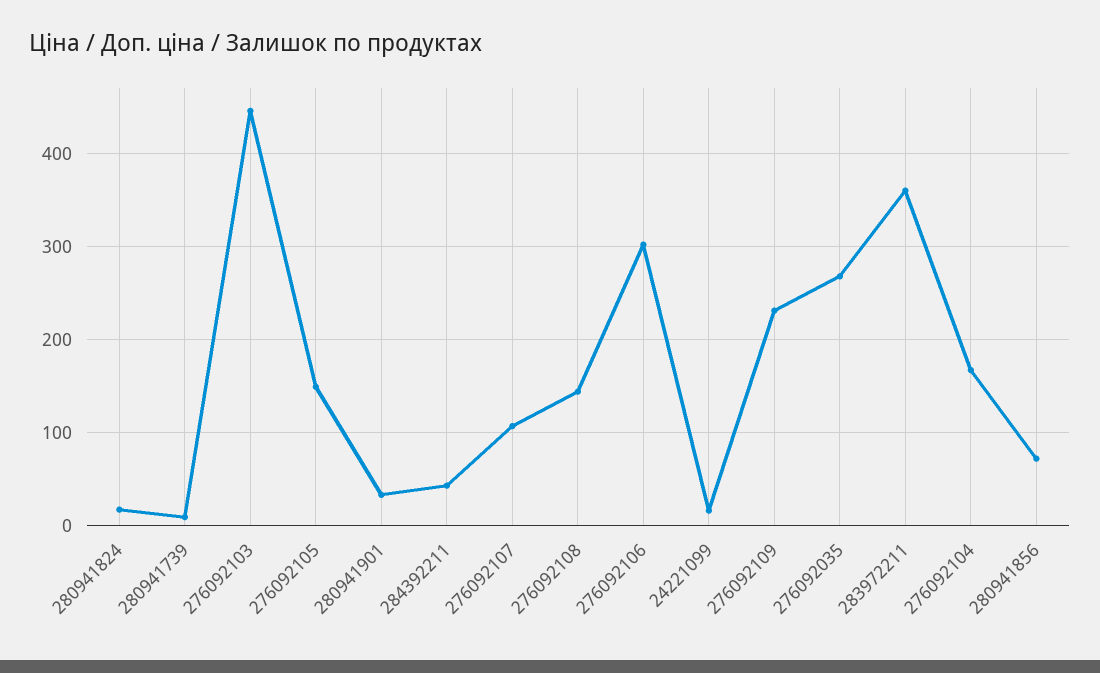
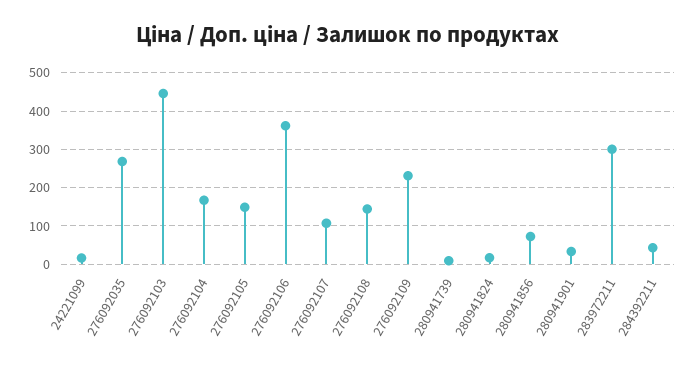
276092106: 300 -> 360
283972211: 360 -> 300

